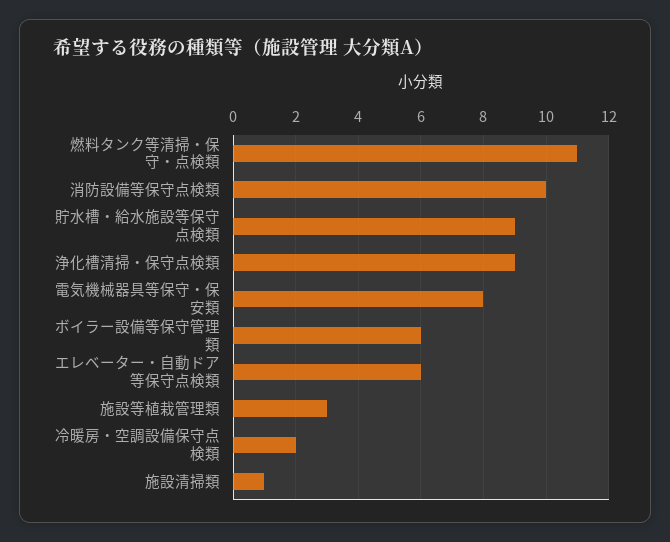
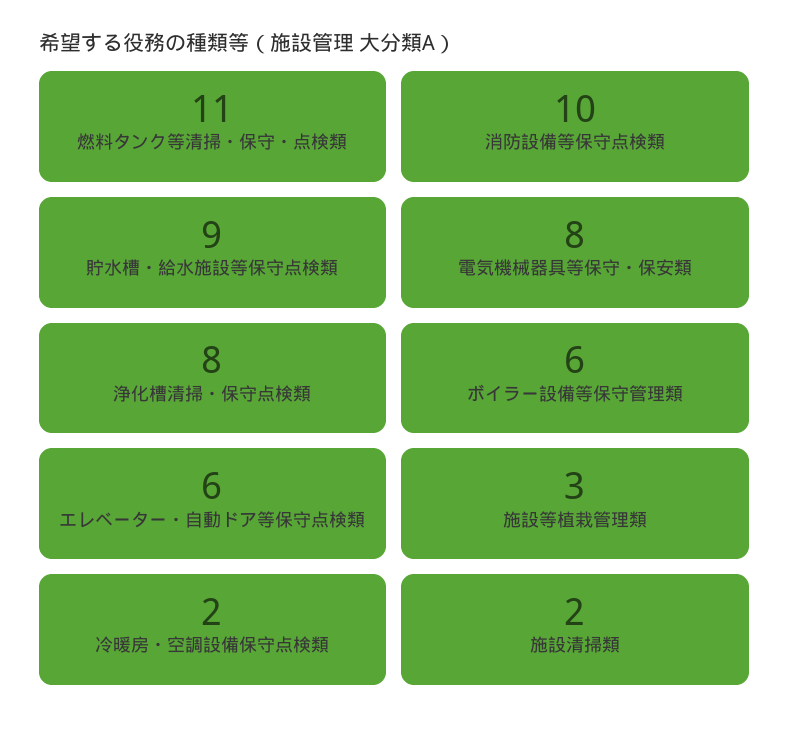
浄化槽清掃・保守点検類: 9 -> 8
施設清掃類: 1 -> 2

